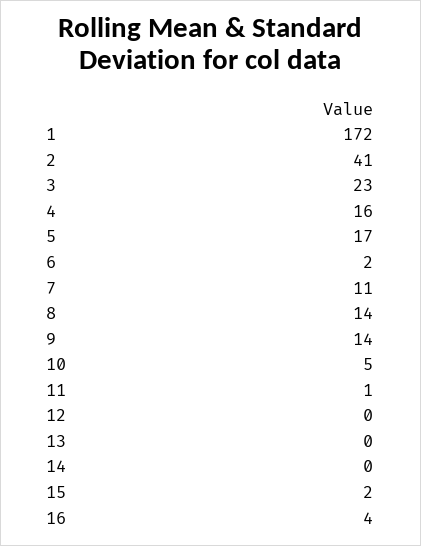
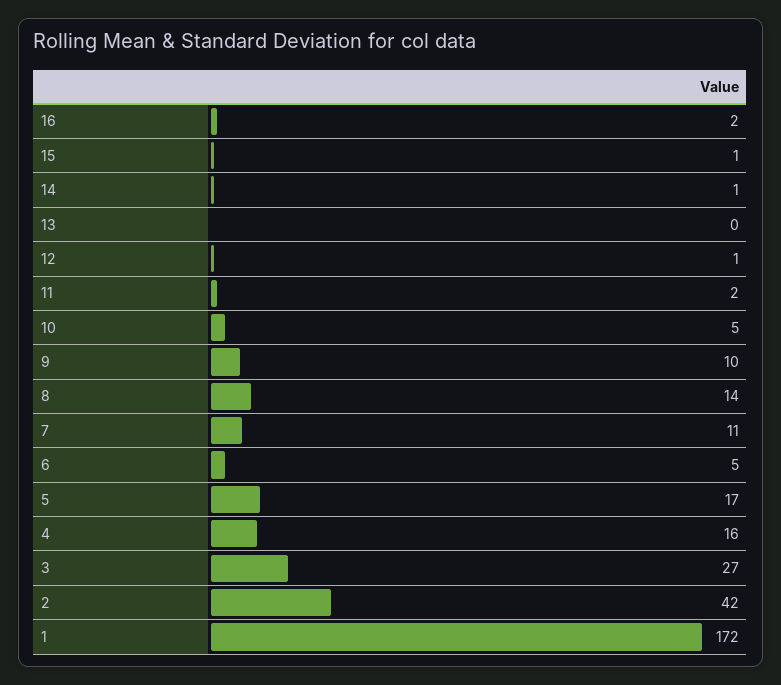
2: 41 -> 42
3: 23 -> 27
6: 2 -> 5
9: 14 -> 10
11: 1 -> 2
12: 0 -> 1
14: 0 -> 1
15: 2 -> 1
16: 4 -> 2

